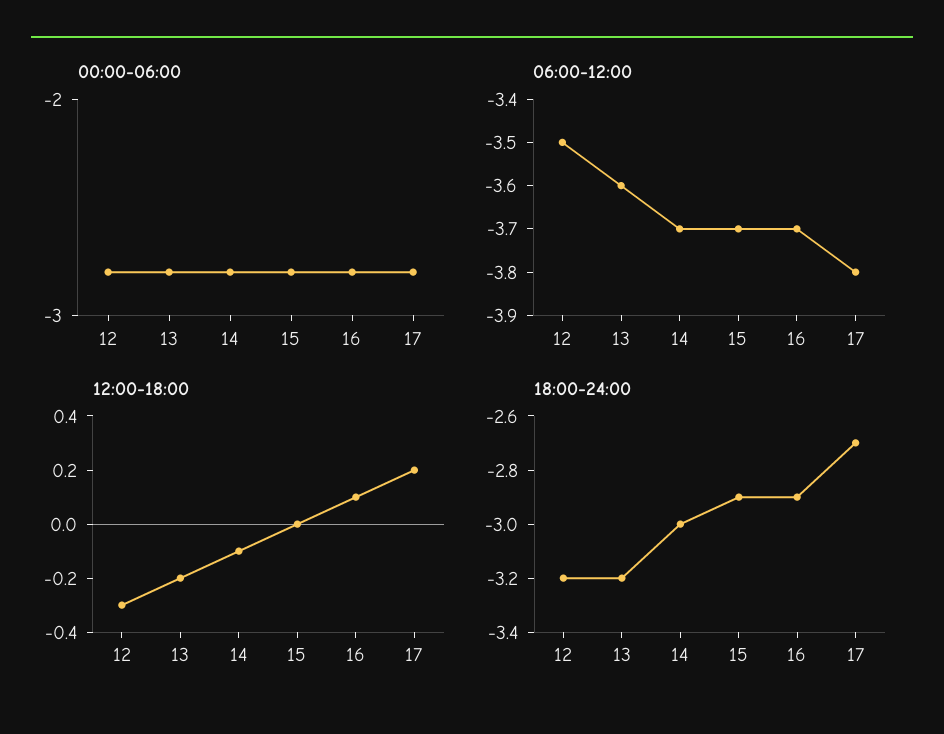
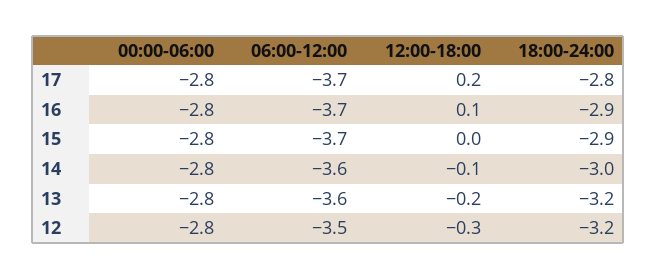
06:00-12:00, 14: -3.7 -> -3.6
06:00-12:00, 17: -3.8 -> -3.7
18:00-24:00, 17: -2.7 -> -2.8

